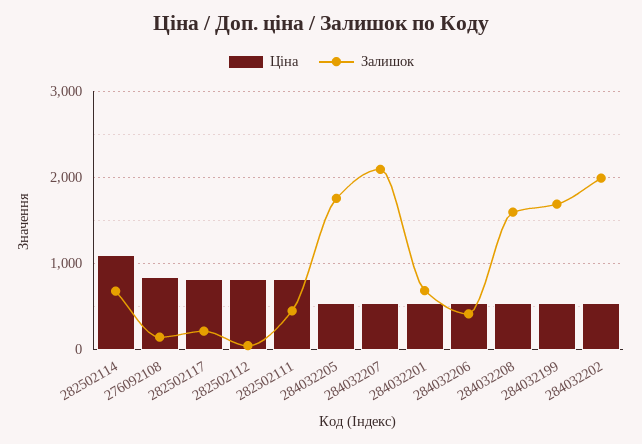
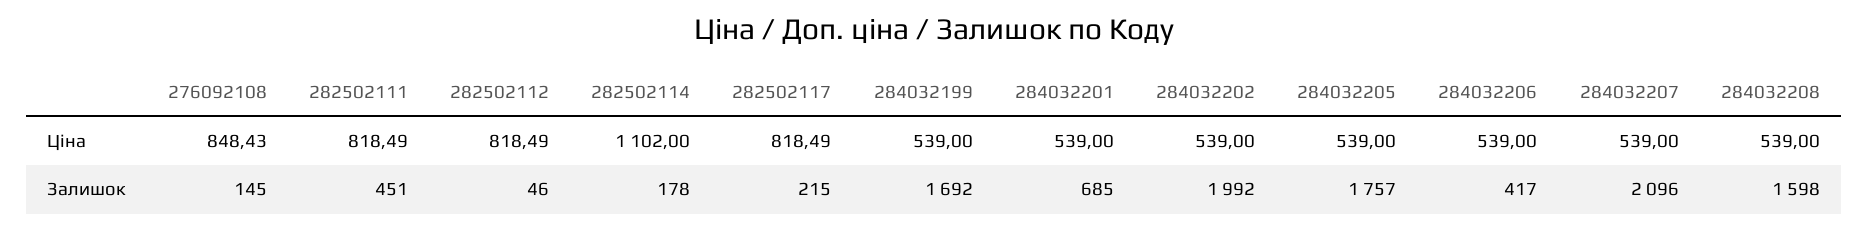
Залишок, 282502114: 700 -> 178

